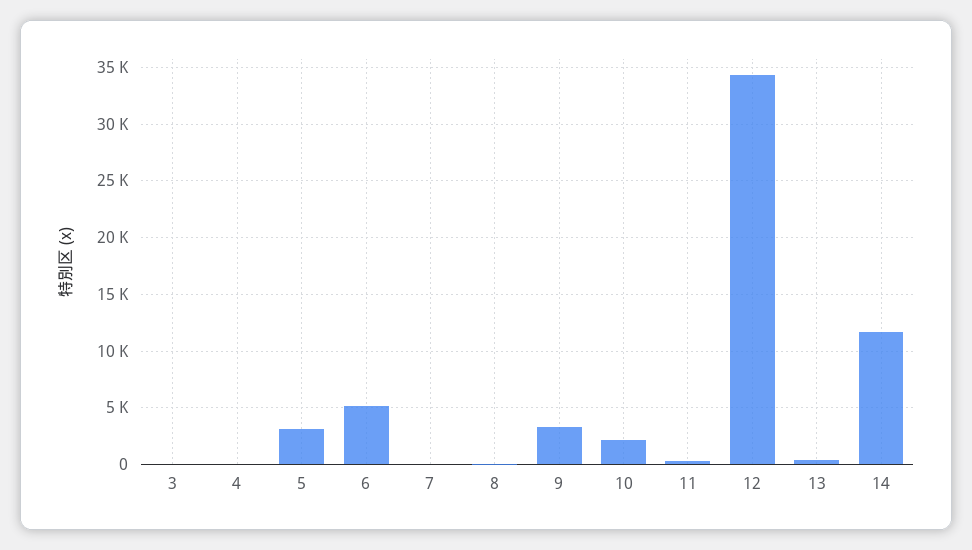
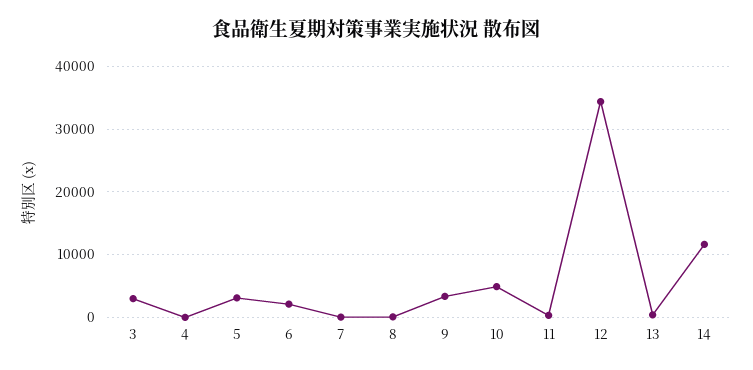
3: 0 -> 3000
6: 5000 -> 2000
10: 2000 -> 5000

